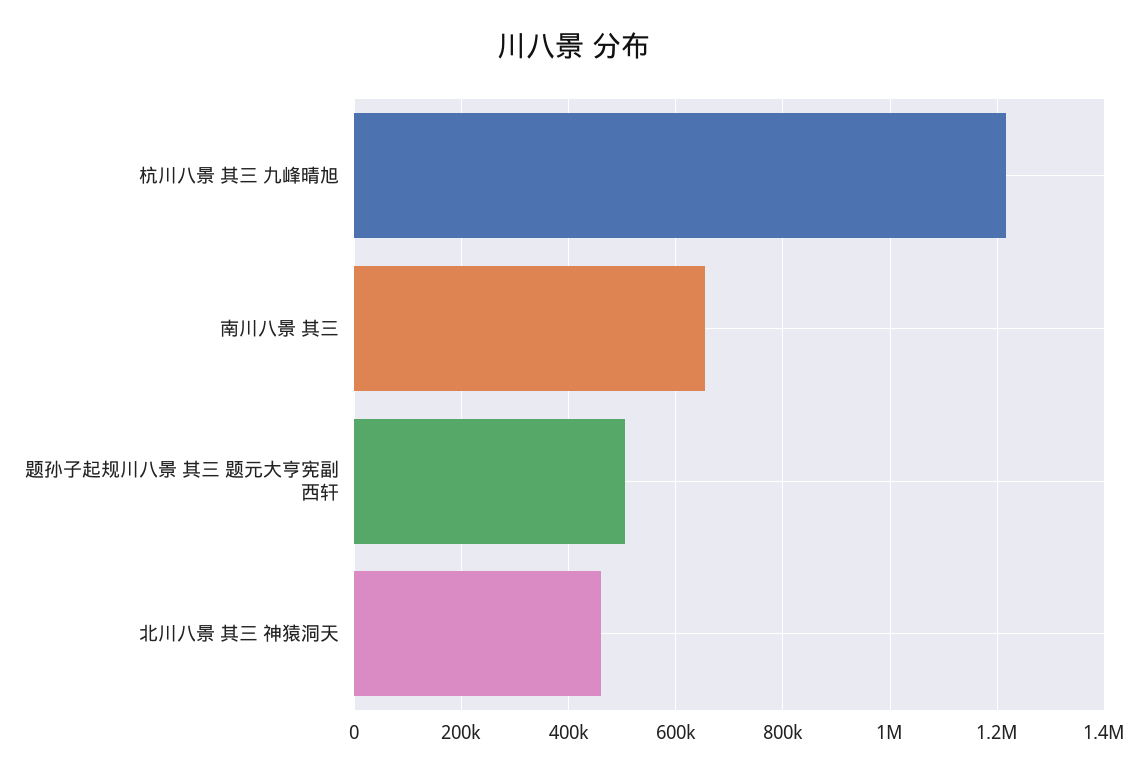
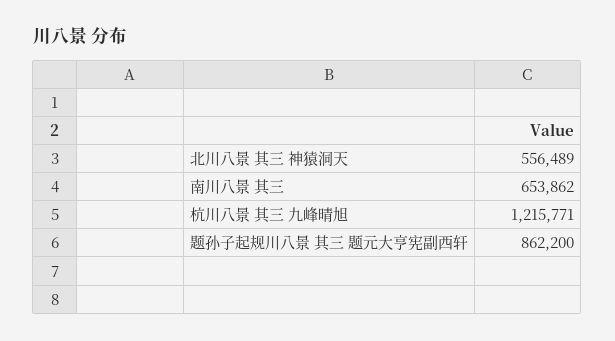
题孙子起规川八景 其三 题元大亨宪副西轩: 500000 -> 862200
北川八景 其三 神猿洞天: 460000 -> 556489

